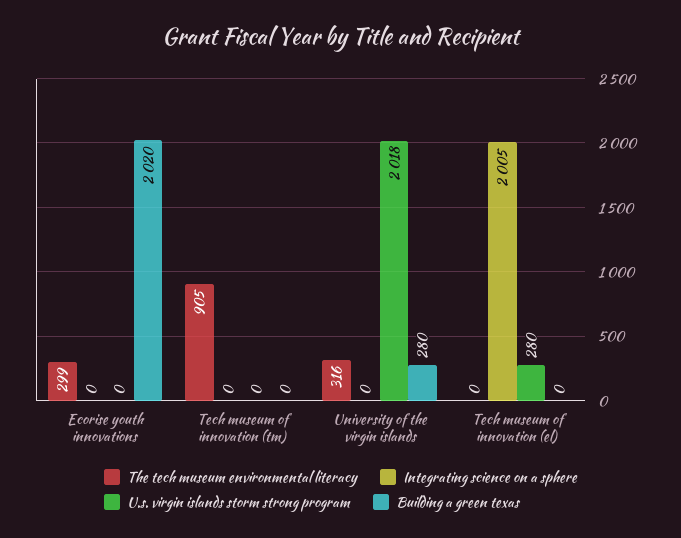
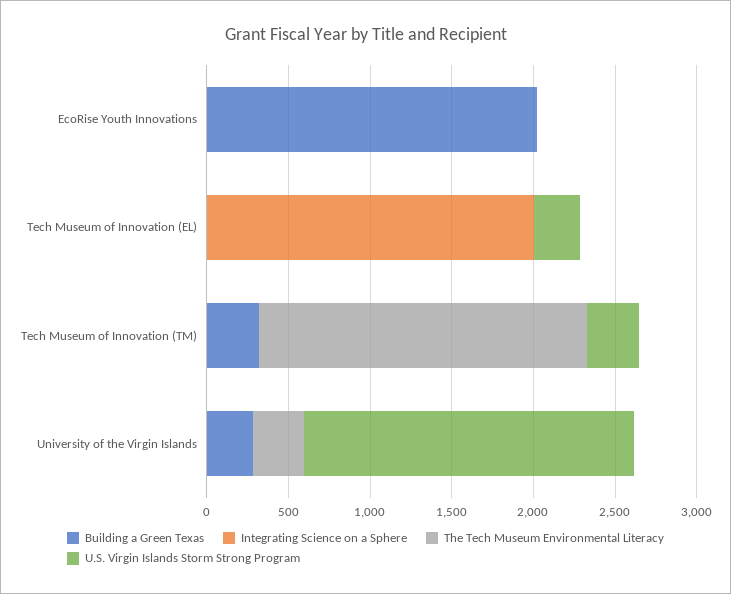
The tech museum environmental literacy, Ecorise youth innovations: 299 -> 0
The tech museum environmental literacy, Tech museum of innovation (tm): 905 -> 2000
U.s. virgin islands storm strong program, Tech museum of innovation (tm): 0 -> 300
Building a green texas, Tech museum of innovation (tm): 0 -> 300

